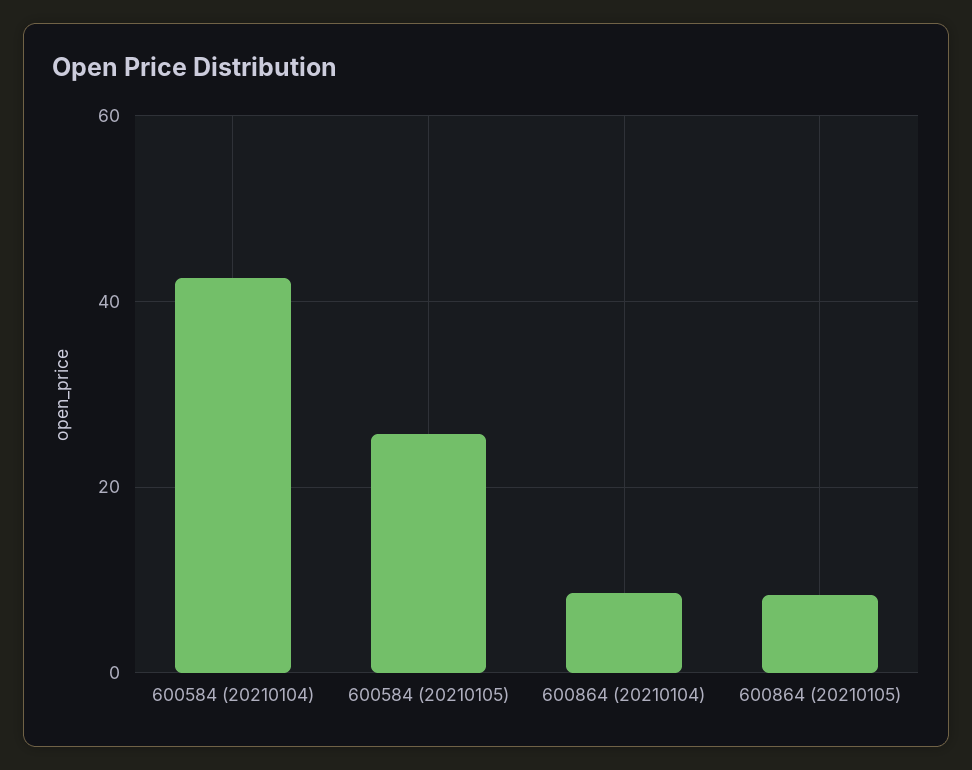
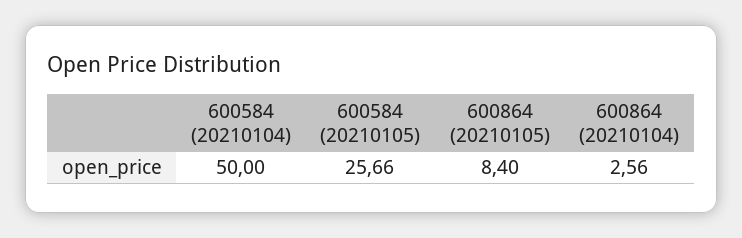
600584 (20210104): 42 -> 50
600864 (20210104): 8 -> 2.56

